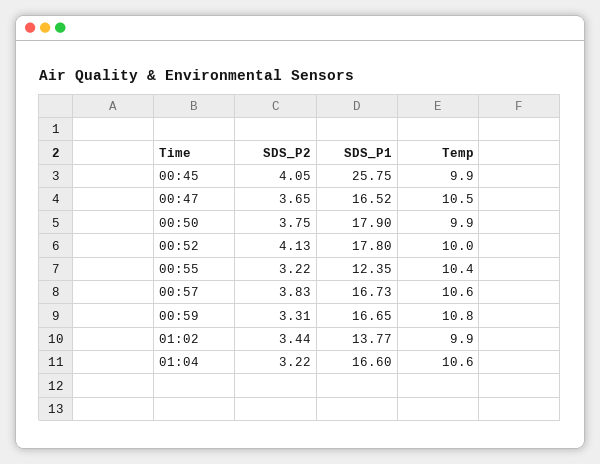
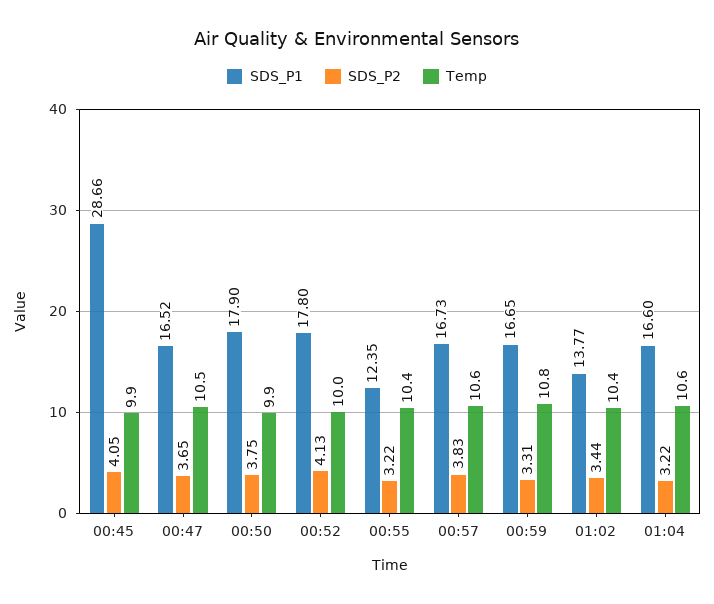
SDS_P1, 00:45: 25.75 -> 28.66
Temp, 01:02: 9.9 -> 10.4

